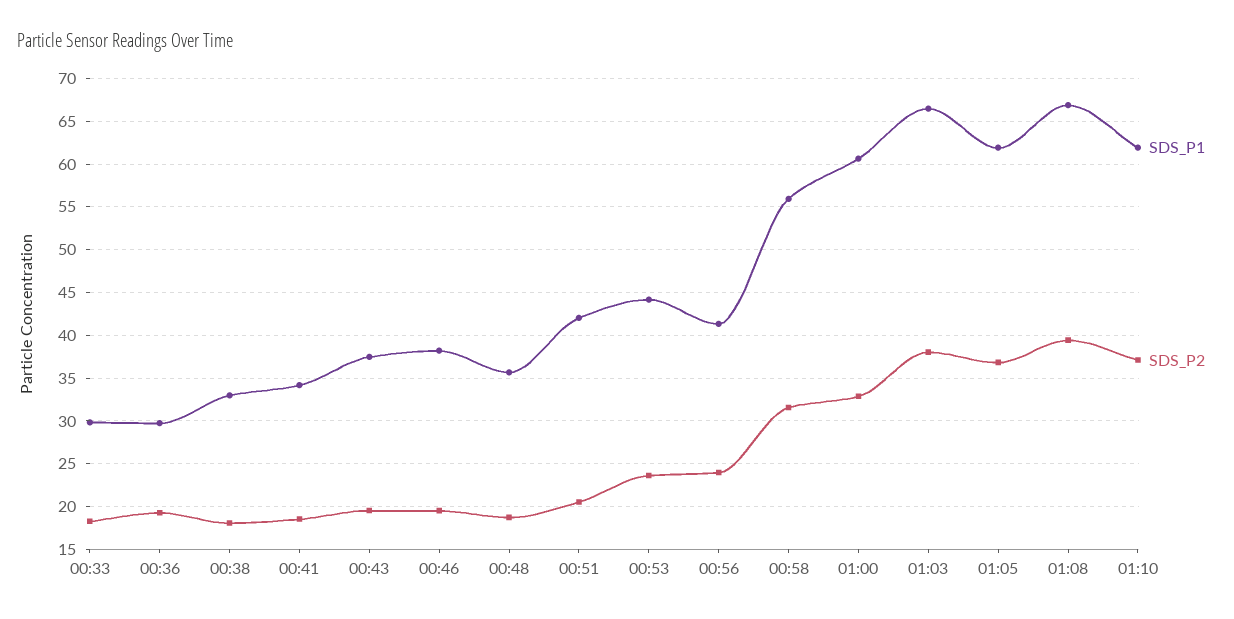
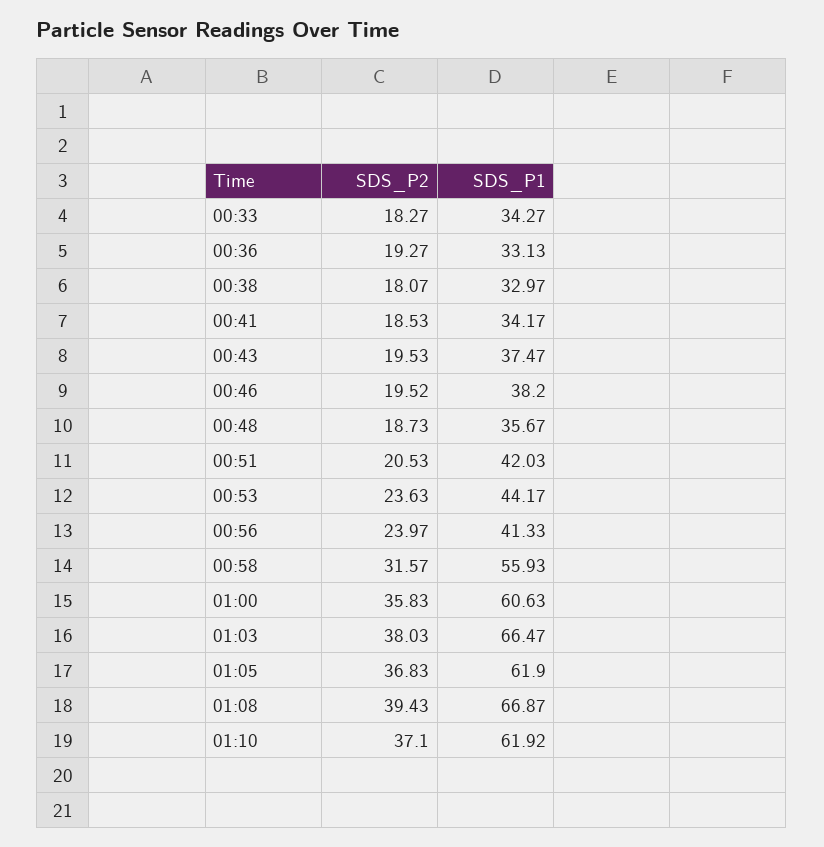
SDS_P1, 00:33: 30 -> 34.27
SDS_P1, 00:36: 30 -> 33.13
SDS_P2, 01:00: 33 -> 35.83

